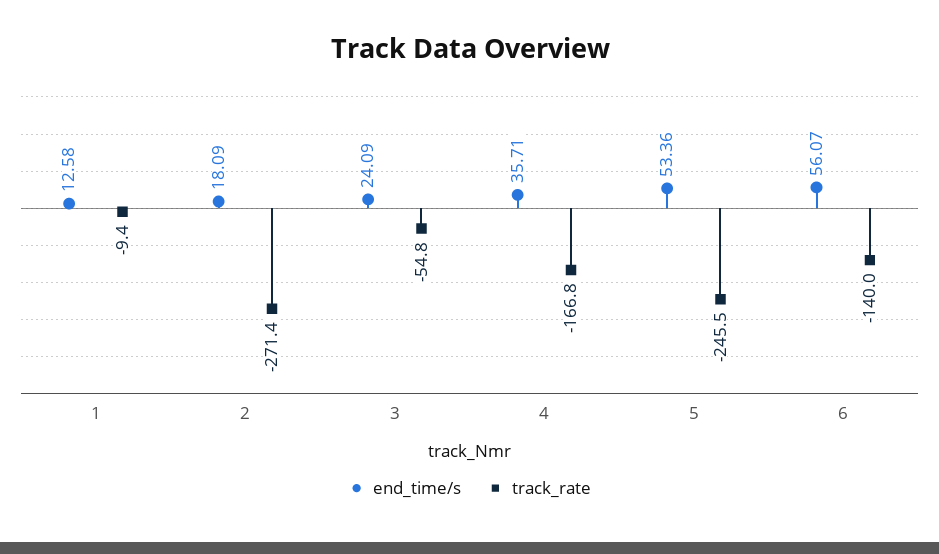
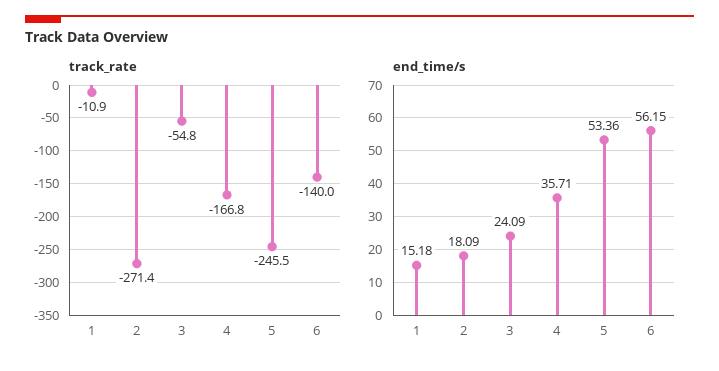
end_time/s, 1: 12.58 -> 15.18
track_rate, 1: -9.4 -> -10.9
end_time/s, 6: 56.07 -> 56.15

